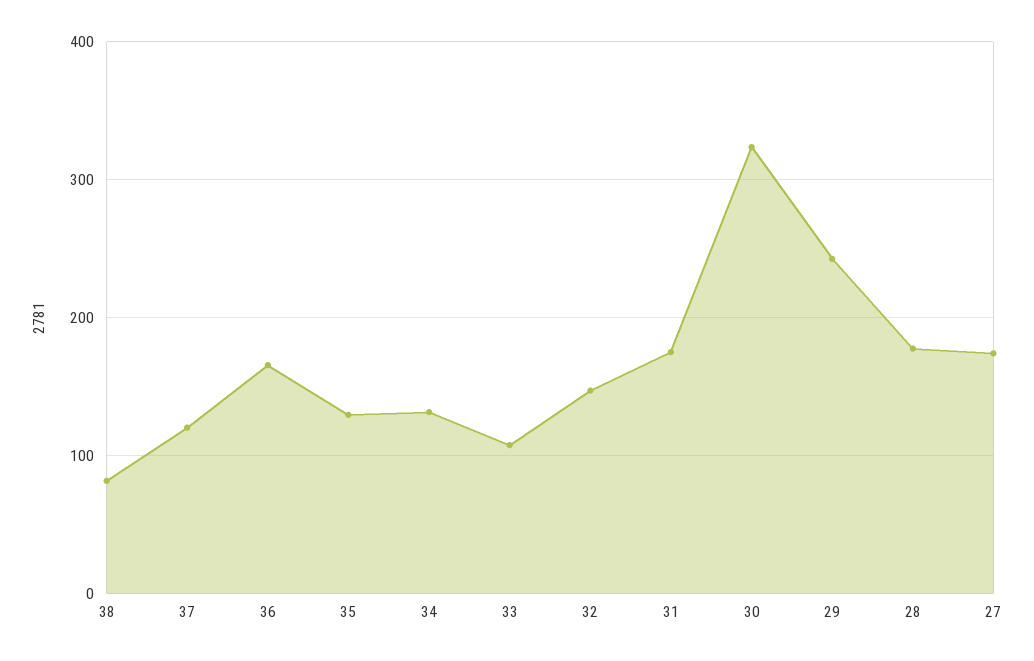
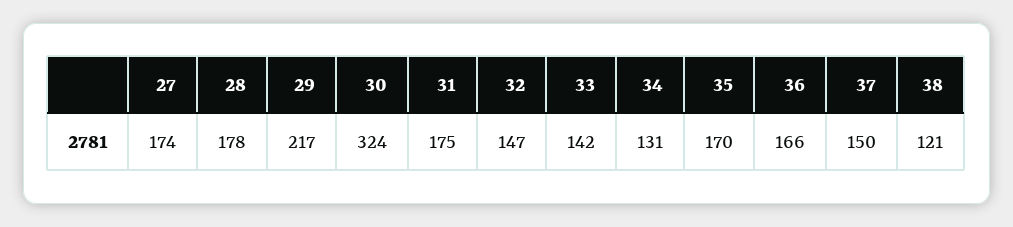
38: 80 -> 121
37: 120 -> 150
35: 130 -> 170
33: 110 -> 142
29: 240 -> 217

